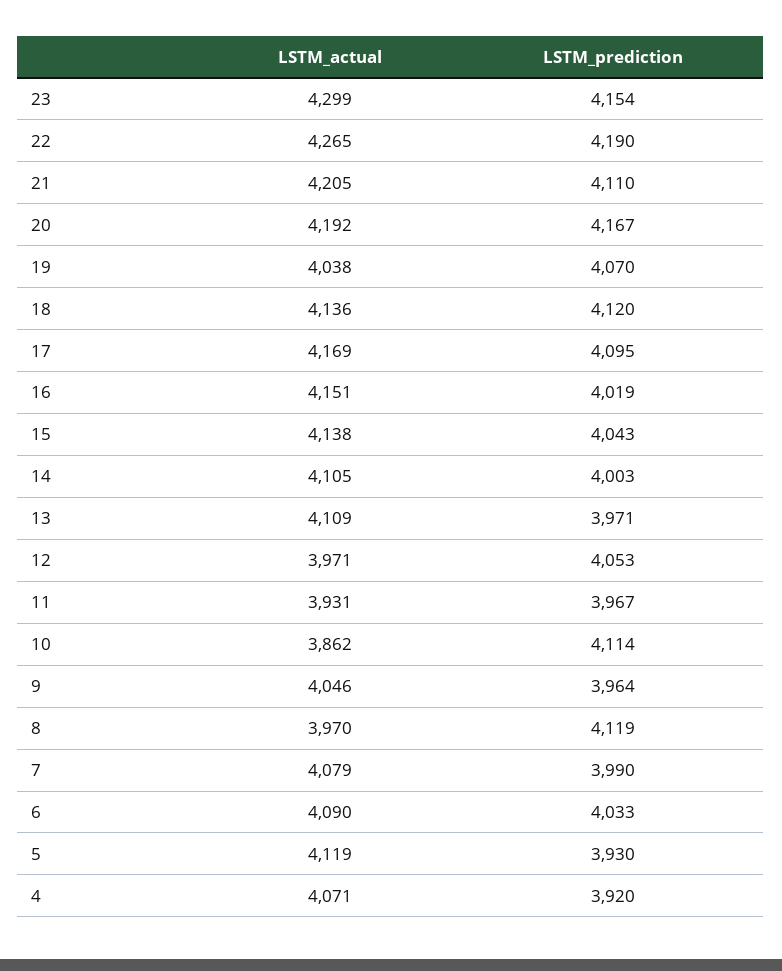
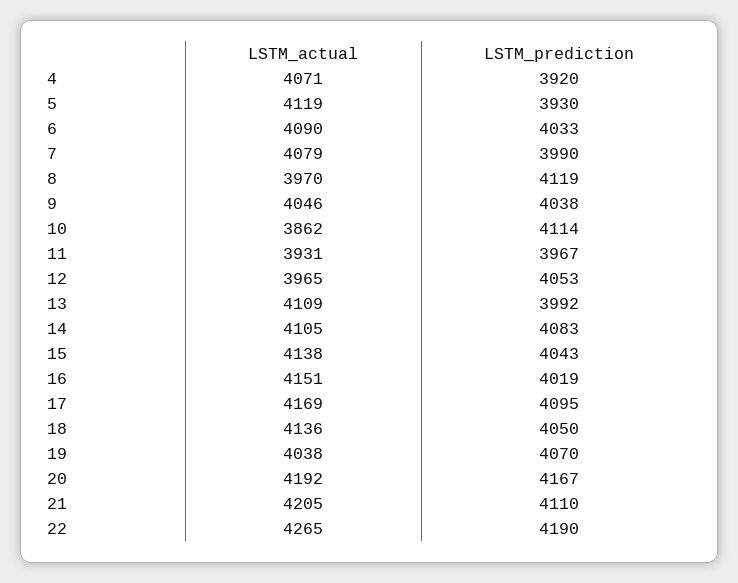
LSTM_actual, 23: 4299 -> none
LSTM_prediction, 23: 4154 -> none
LSTM_prediction, 18: 4120 -> 4050
LSTM_prediction, 14: 4003 -> 4083
LSTM_prediction, 13: 3971 -> 3992
LSTM_actual, 12: 3971 -> 3965
LSTM_prediction, 9: 3964 -> 4038

